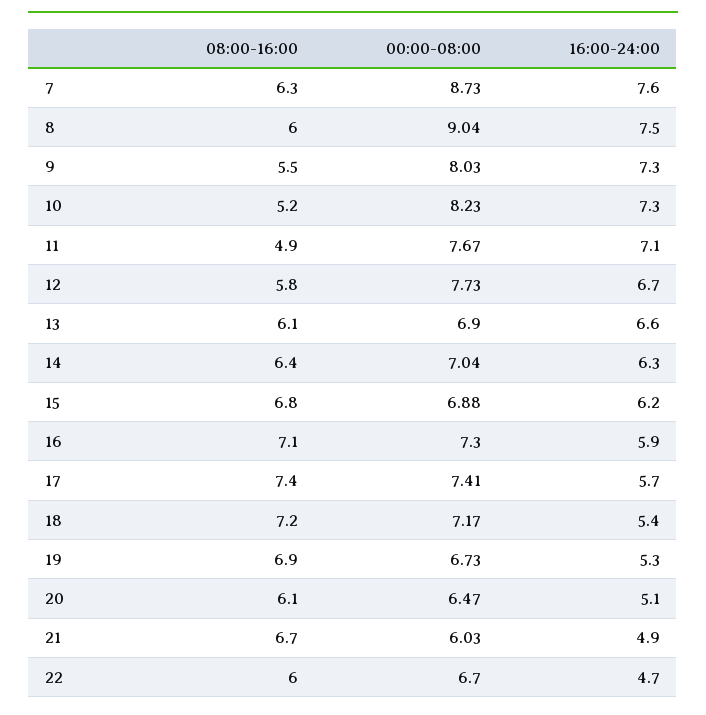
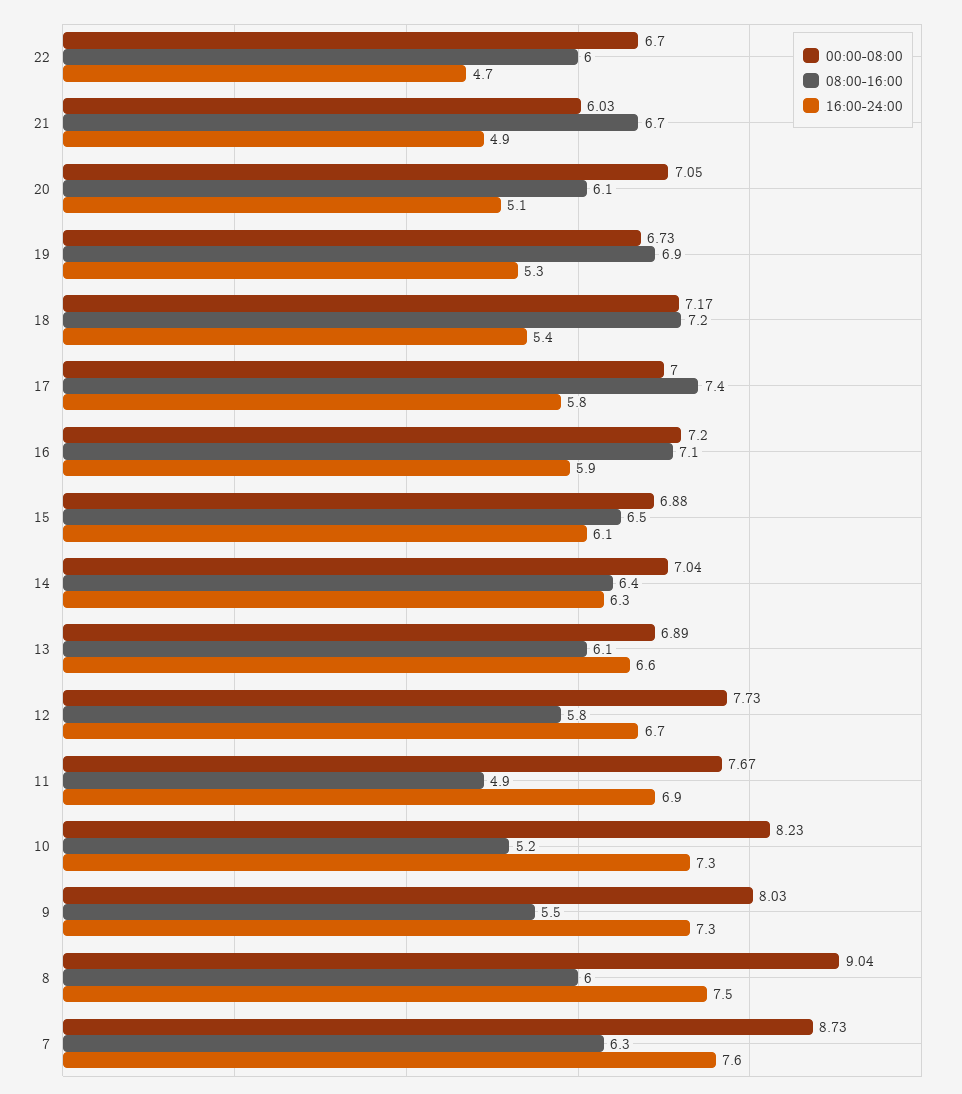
16:00-24:00, 11: 7.1 -> 6.9
00:00-08:00, 13: 6.9 -> 6.89
08:00-16:00, 15: 6.8 -> 6.5
16:00-24:00, 15: 6.2 -> 6.1
00:00-08:00, 16: 7.3 -> 7.2
00:00-08:00, 17: 7.41 -> 7
16:00-24:00, 17: 5.7 -> 5.8
00:00-08:00, 20: 6.47 -> 7.05

